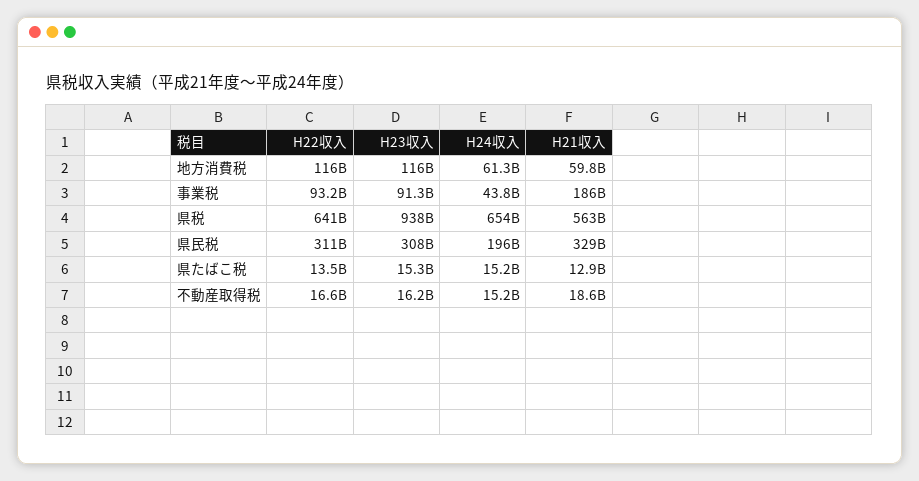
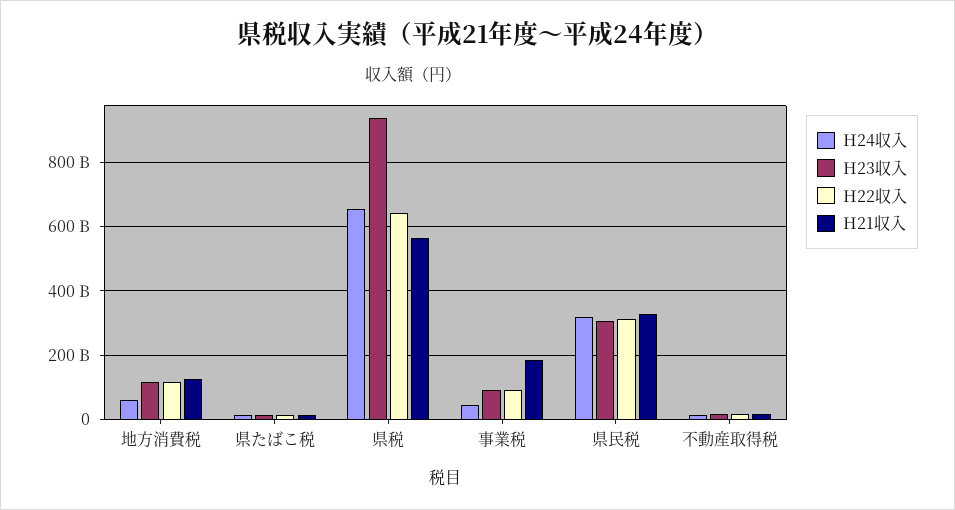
H21収入, 地方消費税: 59800000000 -> 120000000000
H24収入, 県民税: 196000000000 -> 320000000000

